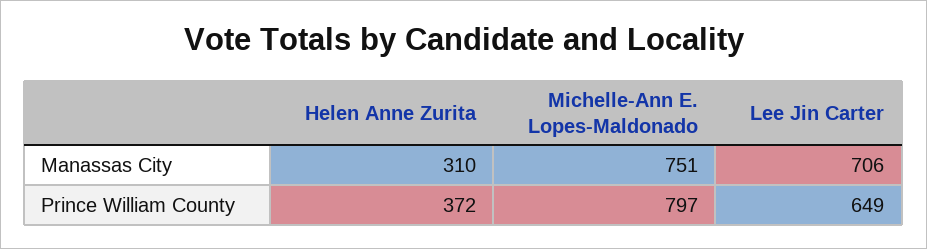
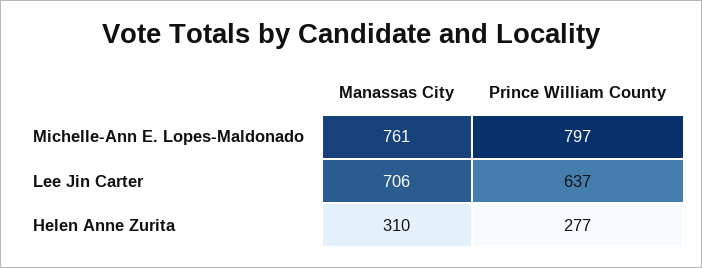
Michelle-Ann E. Lopes-Maldonado, Manassas City: 751 -> 761
Helen Anne Zurita, Prince William County: 372 -> 277
Lee Jin Carter, Prince William County: 649 -> 637

